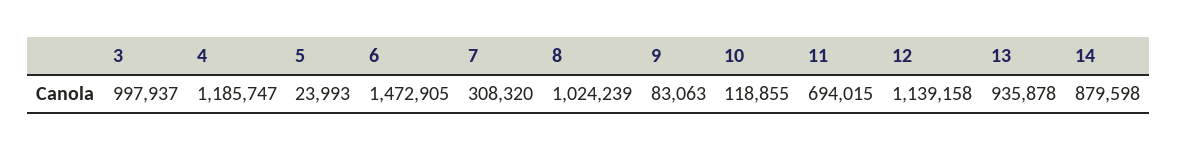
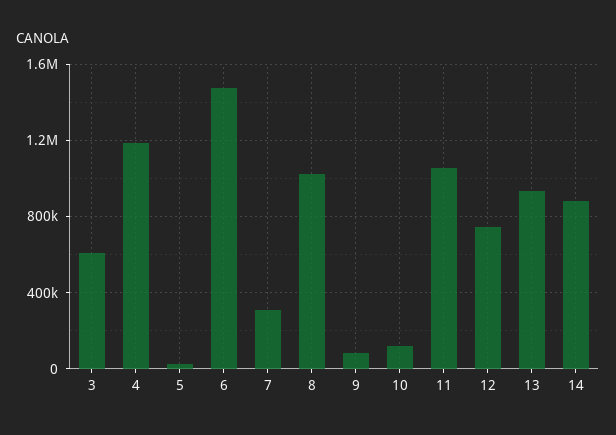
3: 997937 -> 600000
11: 694015 -> 1050000
12: 1139158 -> 750000

